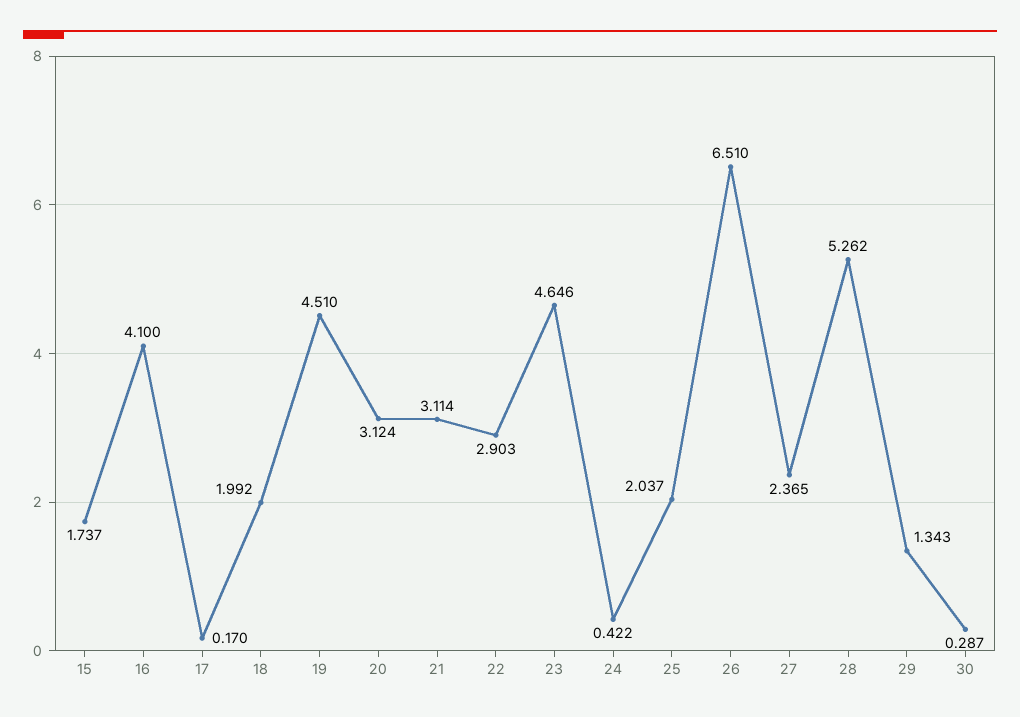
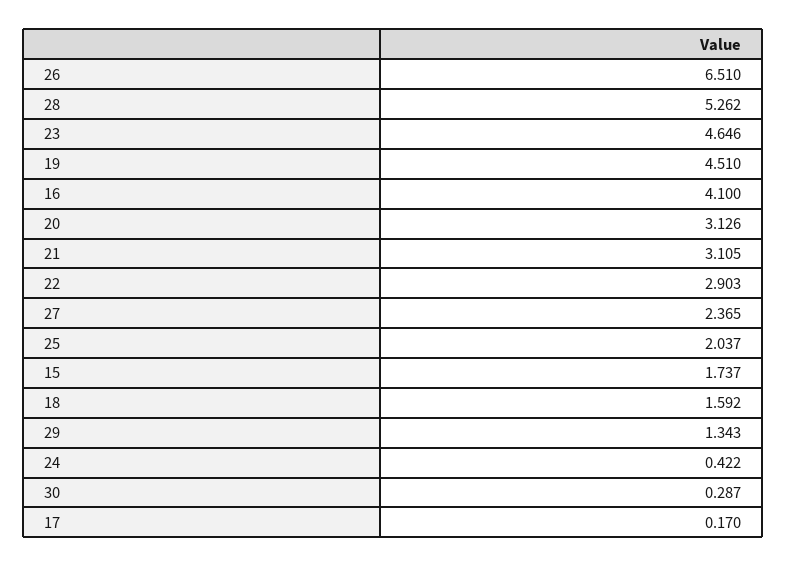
18: 1.992 -> 1.592
20: 3.124 -> 3.126
21: 3.114 -> 3.105

